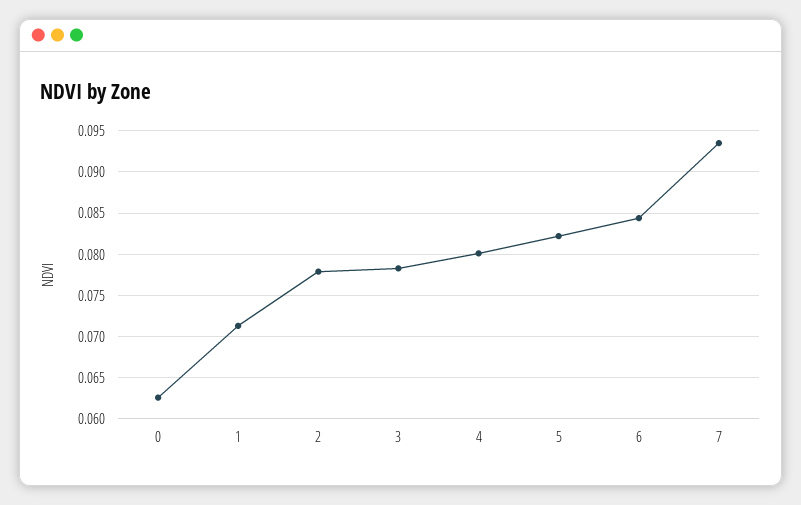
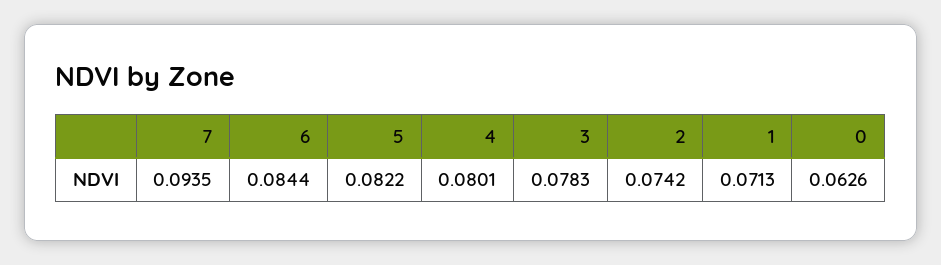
2: 0.078 -> 0.0742

